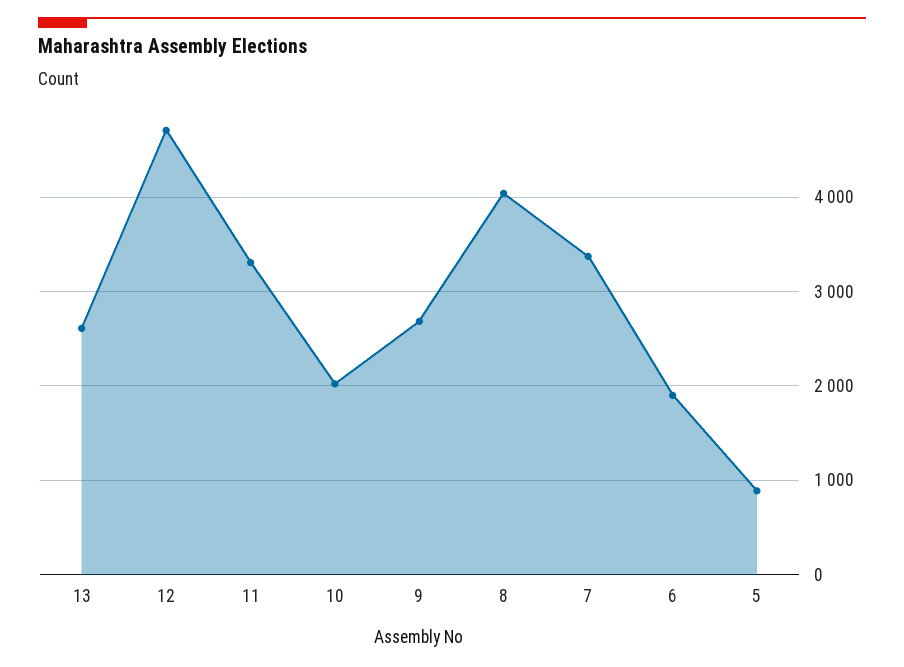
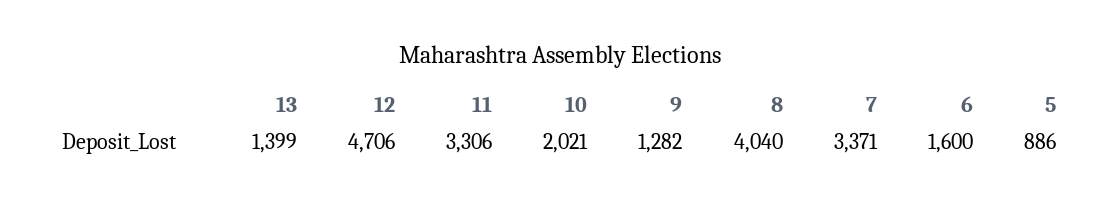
13: 2600 -> 1399
9: 2700 -> 1282
6: 1900 -> 1600

